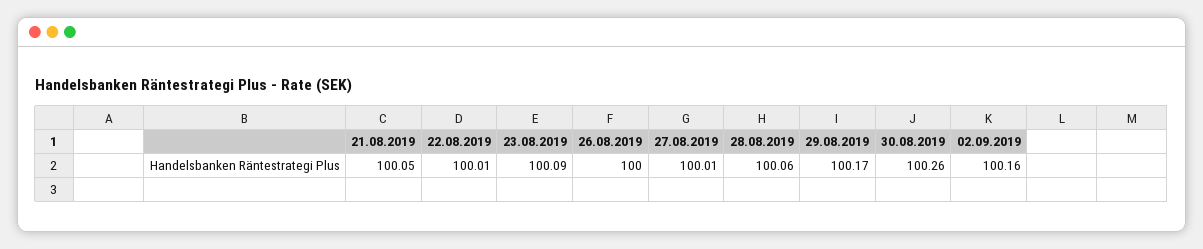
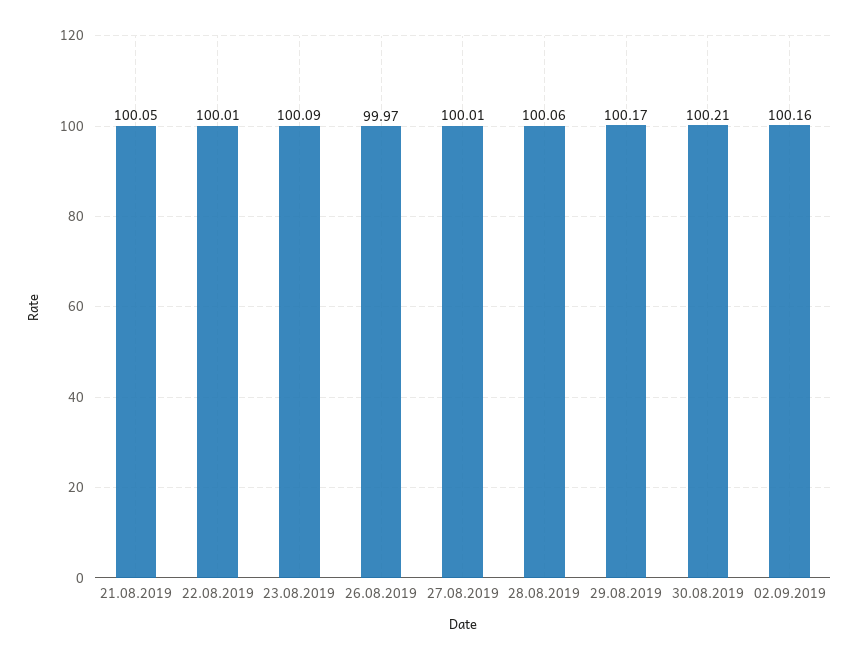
26.08.2019: 100 -> 99.97
30.08.2019: 100.26 -> 100.21

